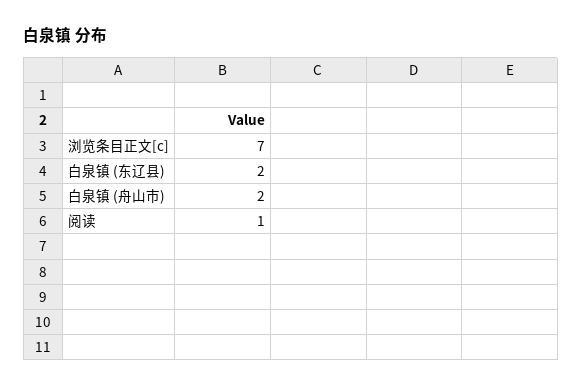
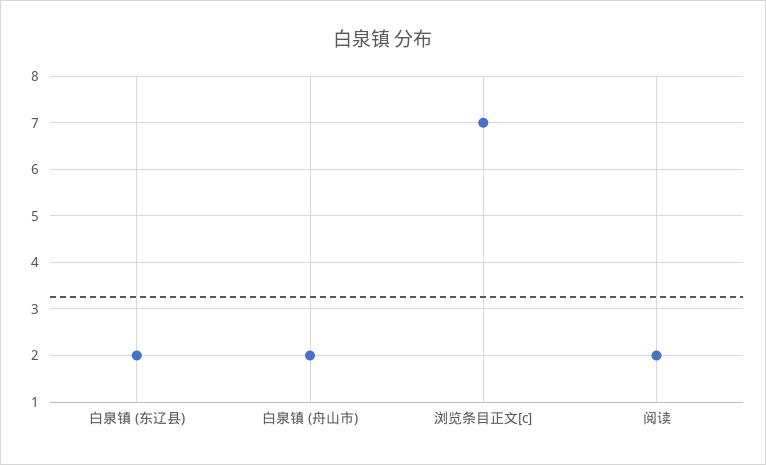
阅读: 1 -> 2

